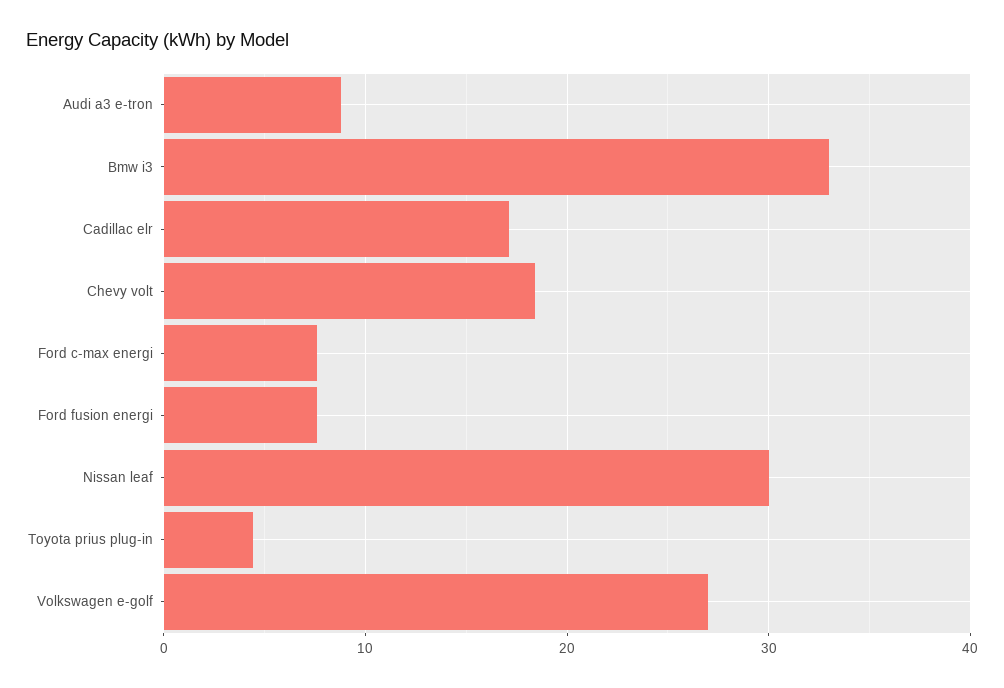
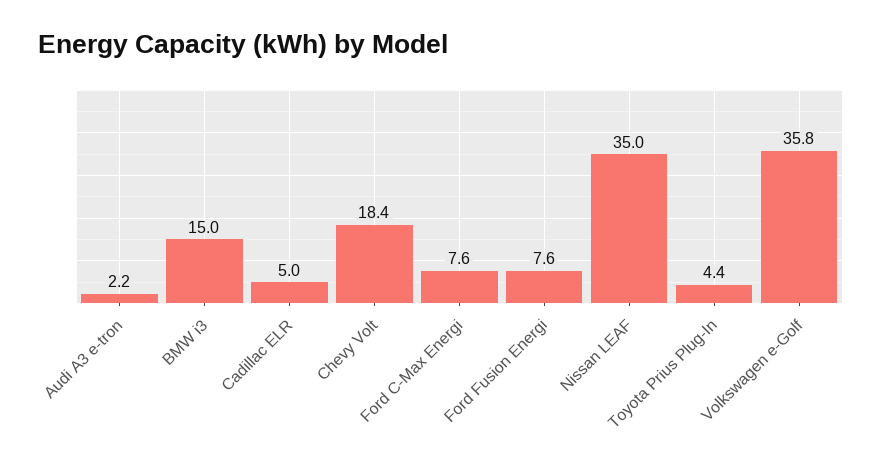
Audi a3 e-tron: 9 -> 2.2
Bmw i3: 33 -> 15
Cadillac elr: 17 -> 5
Nissan leaf: 30 -> 35
Volkswagen e-golf: 27 -> 35.8

